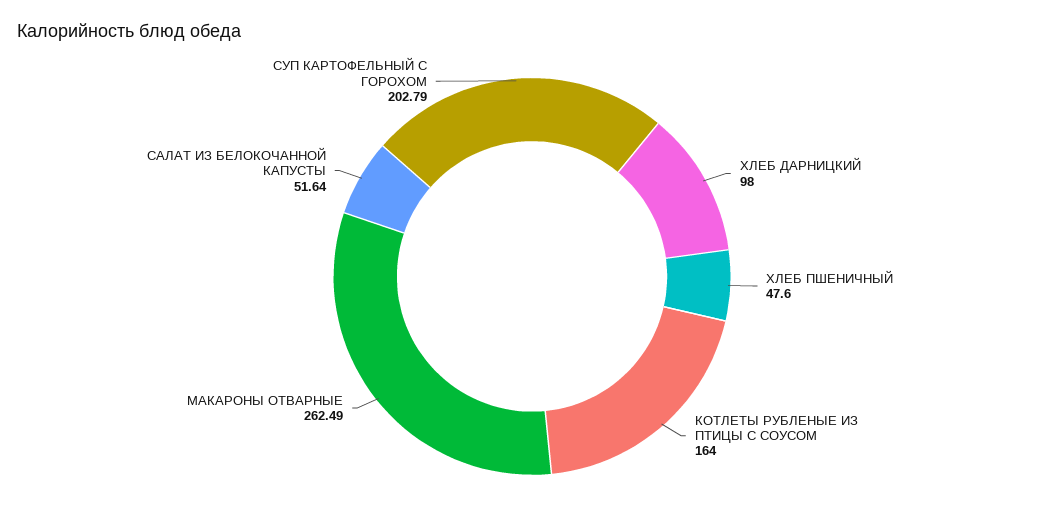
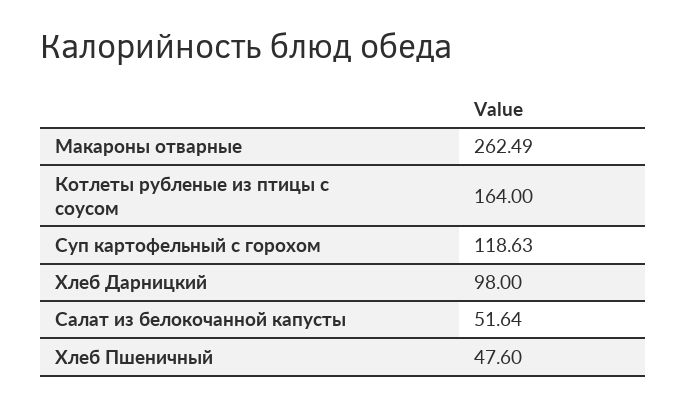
СУП КАРТОФЕЛЬНЫЙ С ГОРОХОМ: 202.79 -> 118.63

